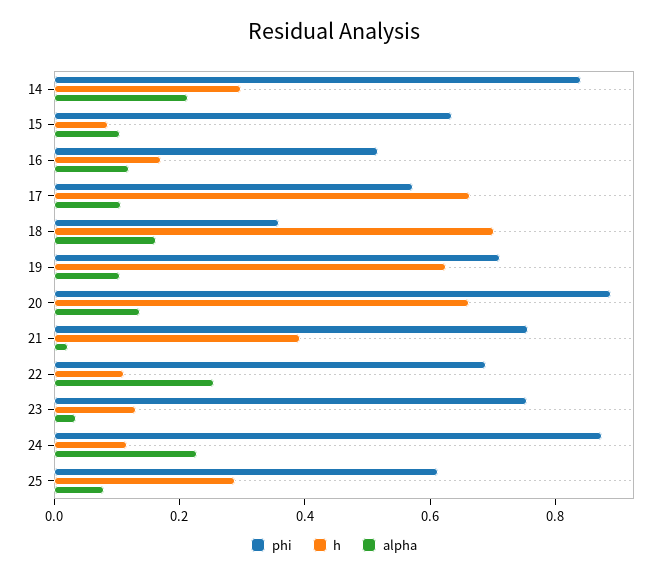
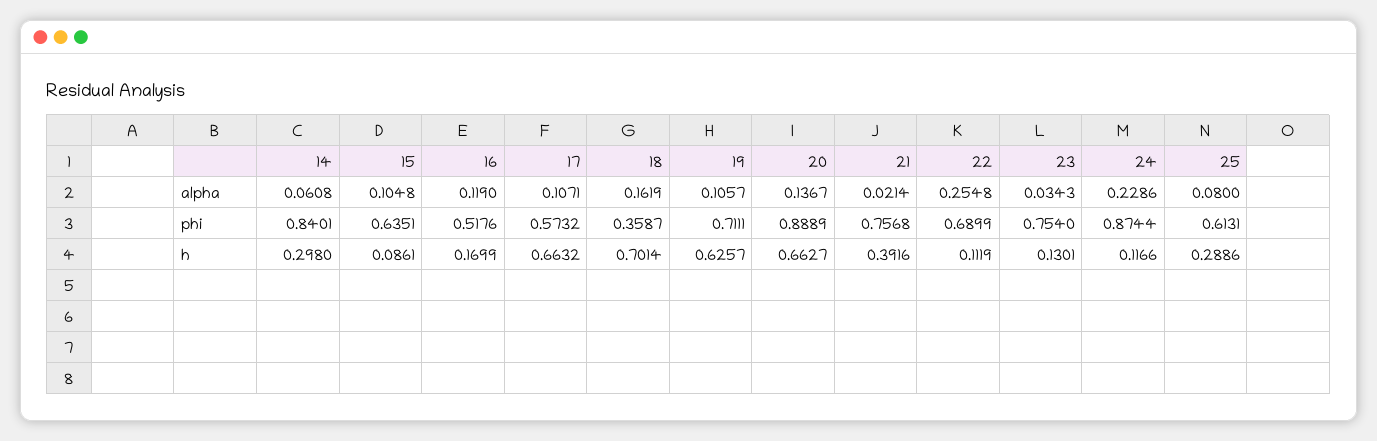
alpha, 14: 0.2 -> 0.0608

